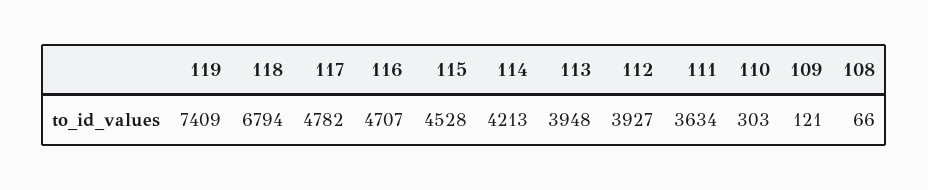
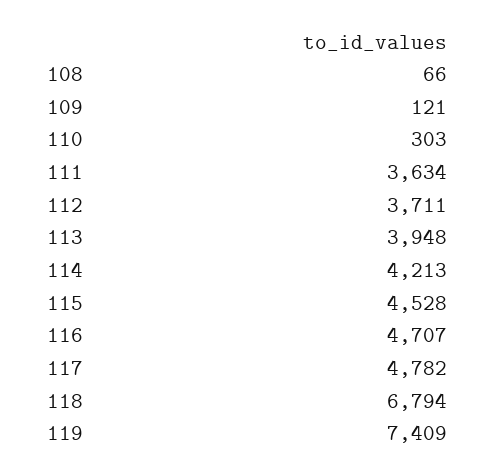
112: 3927 -> 3711

